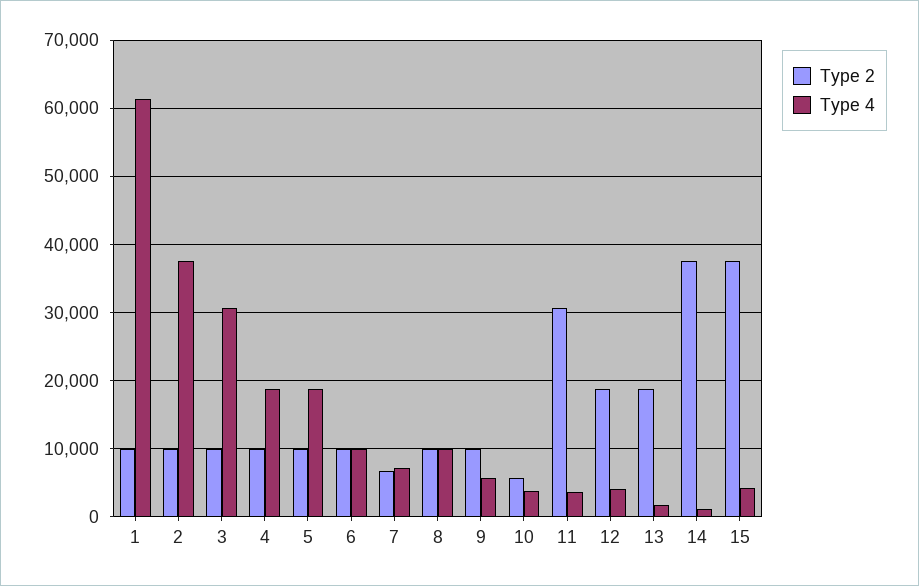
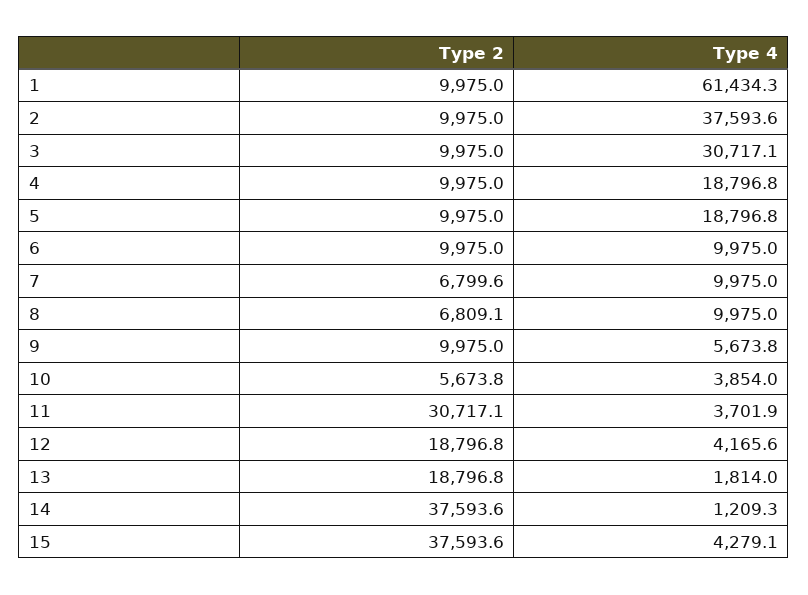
Type 4, 7: 7000 -> 9975
Type 2, 8: 10000 -> 6809.1

